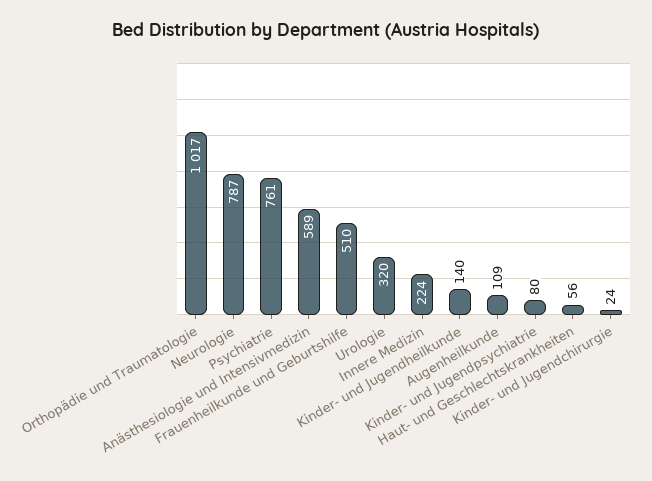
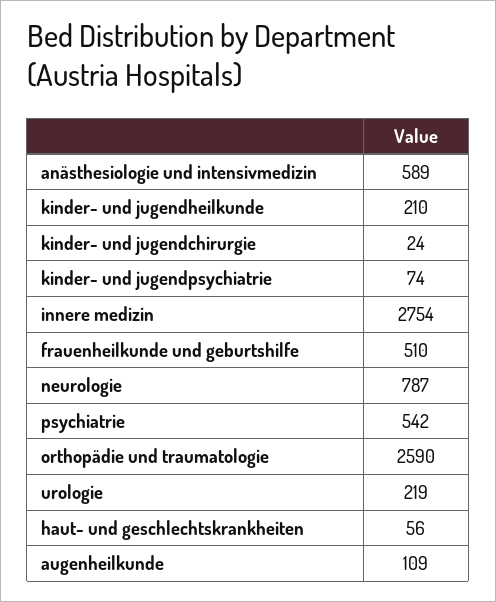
Orthopädie und Traumatologie: 1017 -> 2590
Psychiatrie: 761 -> 542
Urologie: 320 -> 219
Innere Medizin: 224 -> 2754
Kinder- und Jugendheilkunde: 140 -> 210
Kinder- und Jugendpsychiatrie: 80 -> 74

